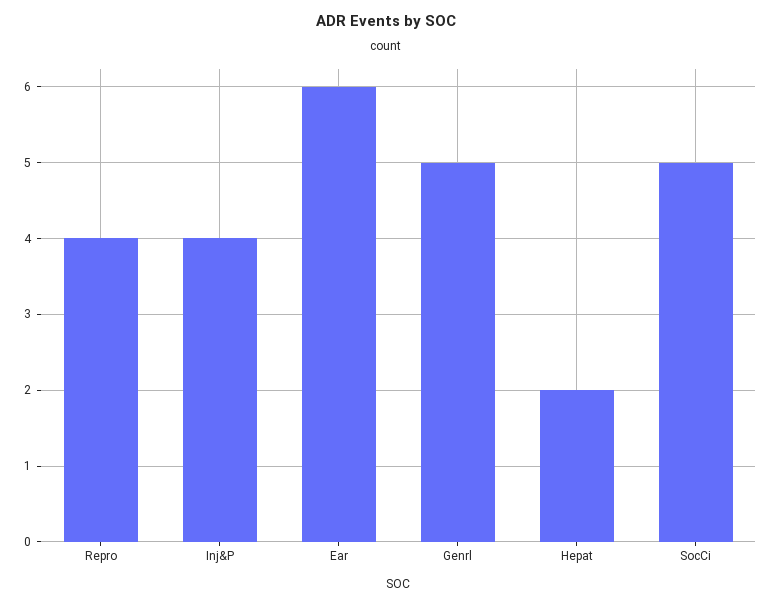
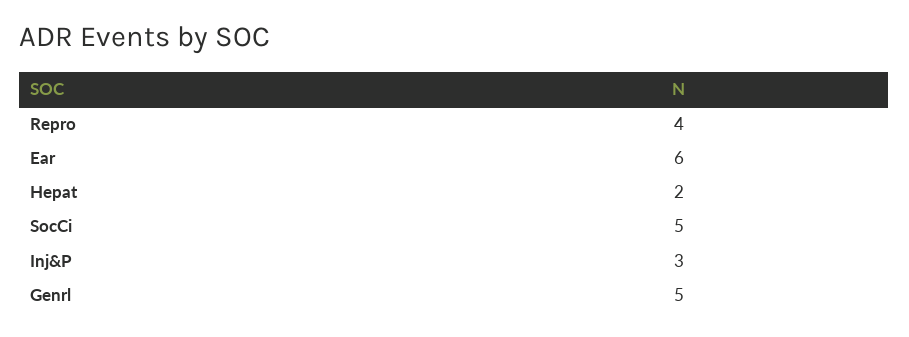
Inj&P: 4 -> 3

